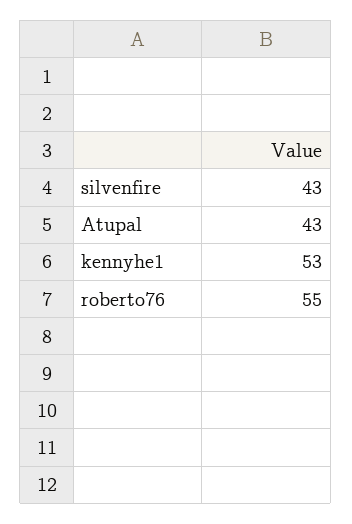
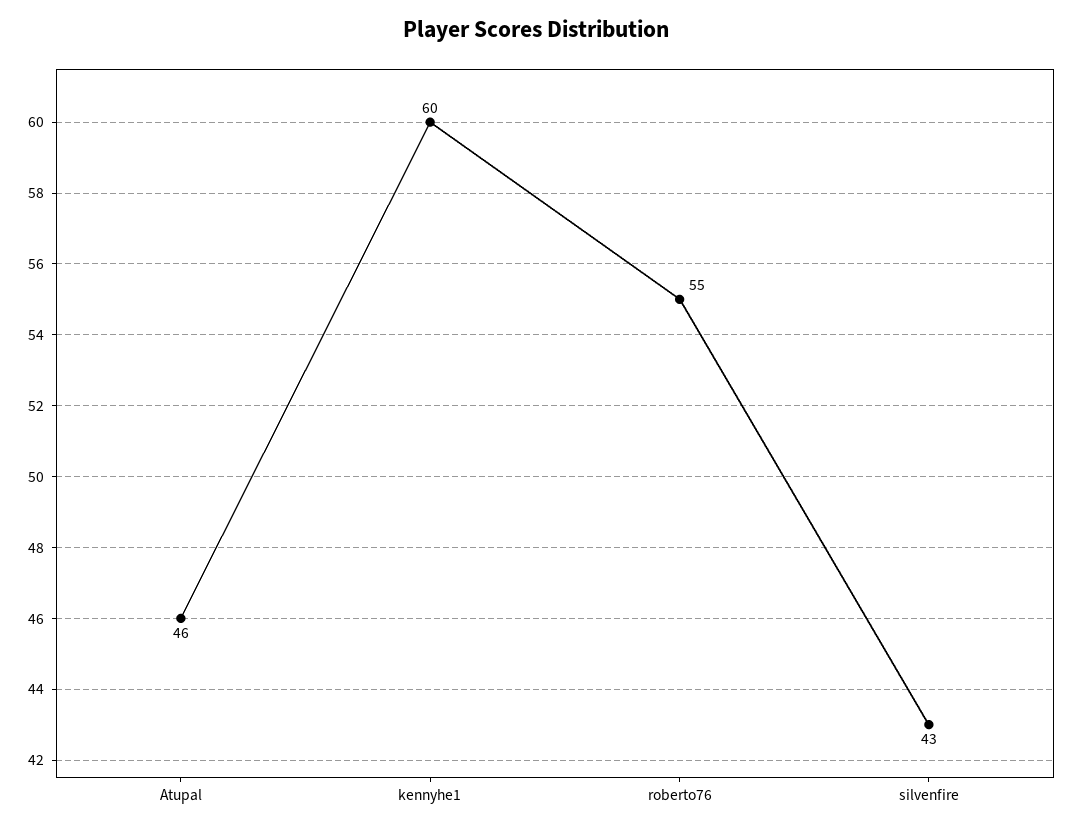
Atupal: 43 -> 46
kennyhe1: 53 -> 60

